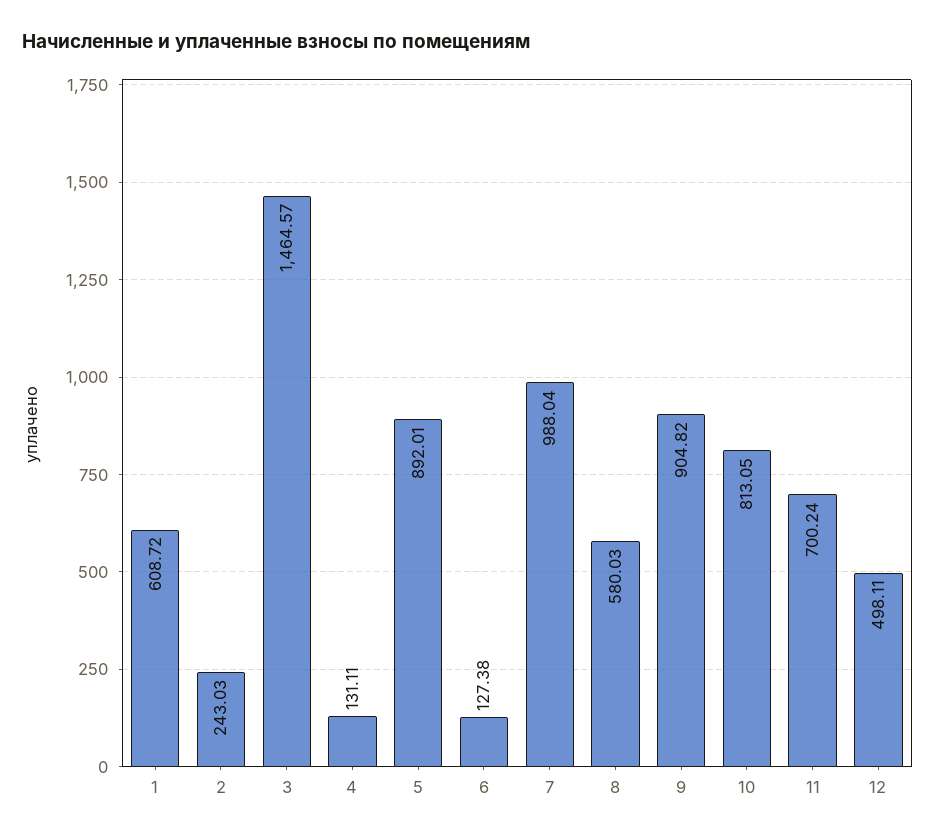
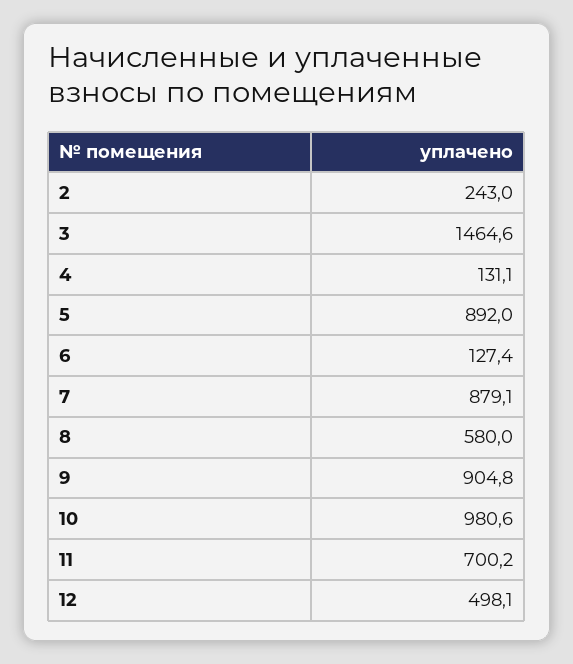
1: 608.72 -> none
7: 988.04 -> 879.1
10: 813.05 -> 980.6

